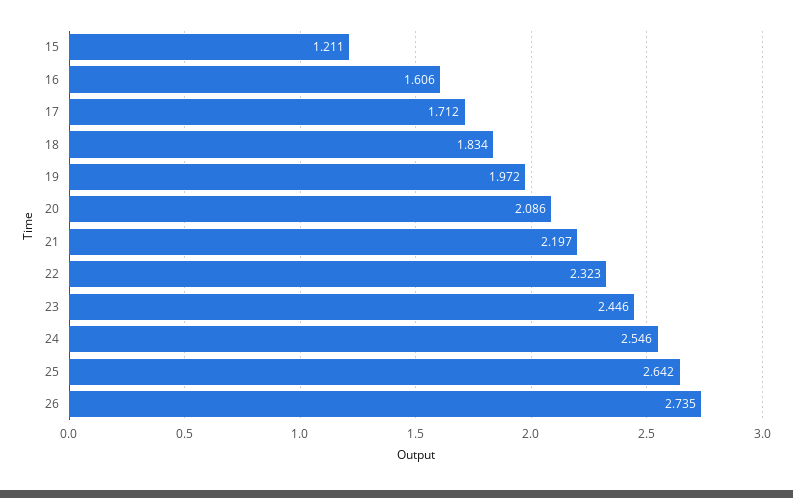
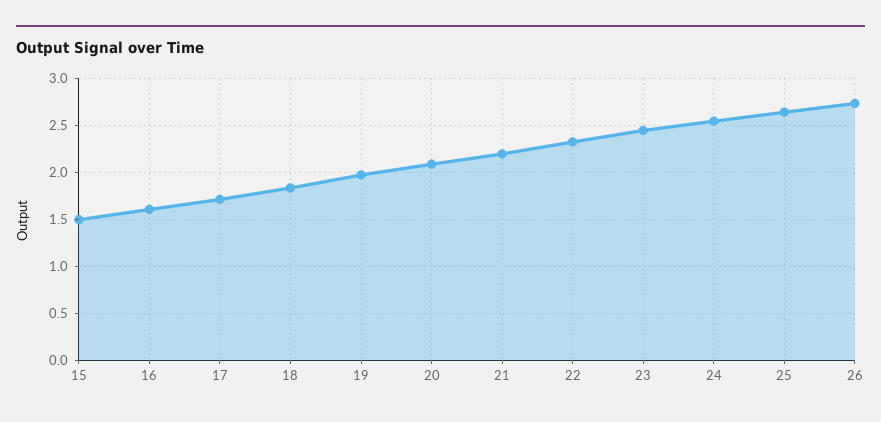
15: 1.211 -> 1.5

